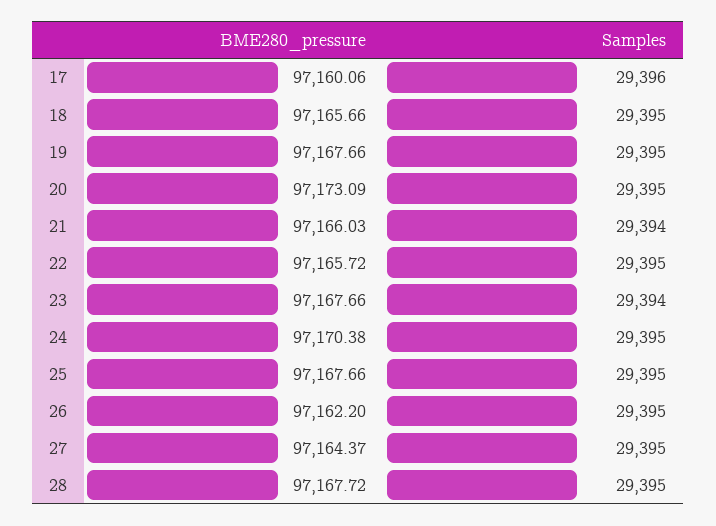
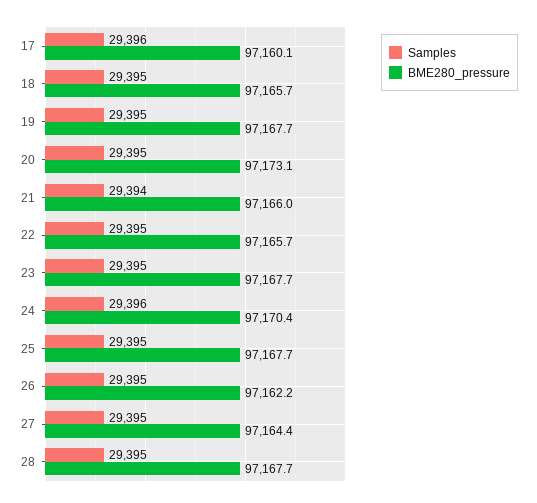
Samples, 23: 29394 -> 29395
Samples, 24: 29395 -> 29396

